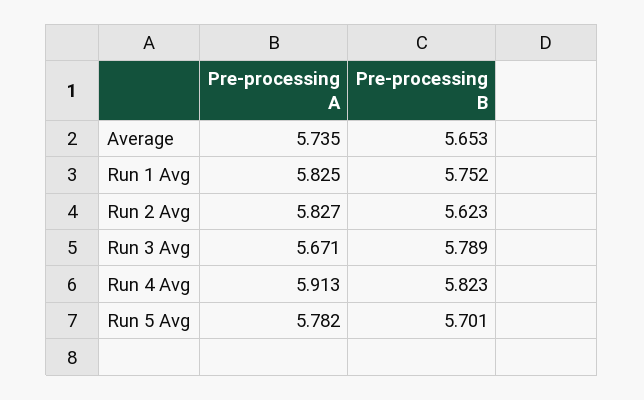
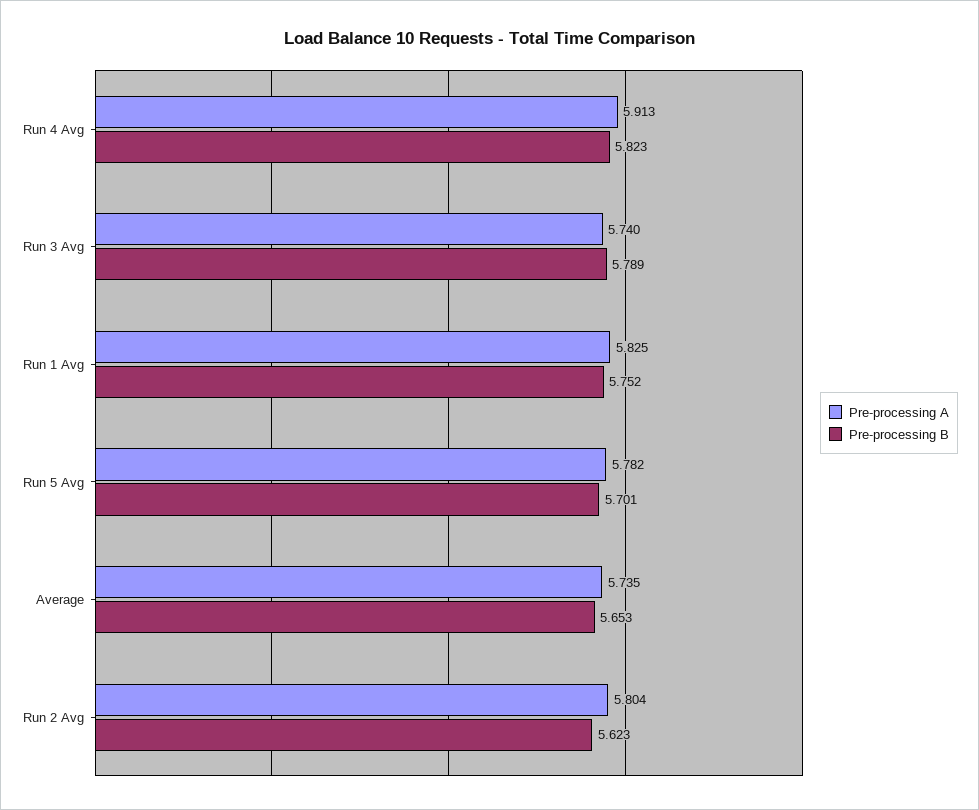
Pre-processing A, Run 2 Avg: 5.827 -> 5.804
Pre-processing A, Run 3 Avg: 5.671 -> 5.74

